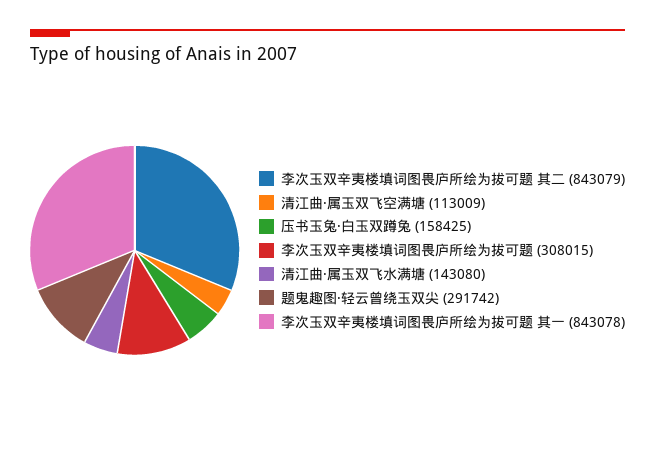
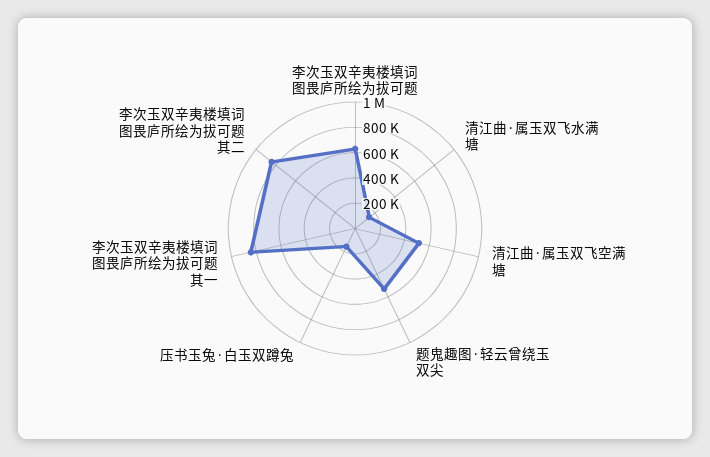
清江曲·属玉双飞空满塘: 113009 -> 500000
李次玉双辛夷楼填词图畏庐所绘为拔可题: 308015 -> 600000
题鬼趣图·轻云曾绕玉双尖: 291742 -> 500000

